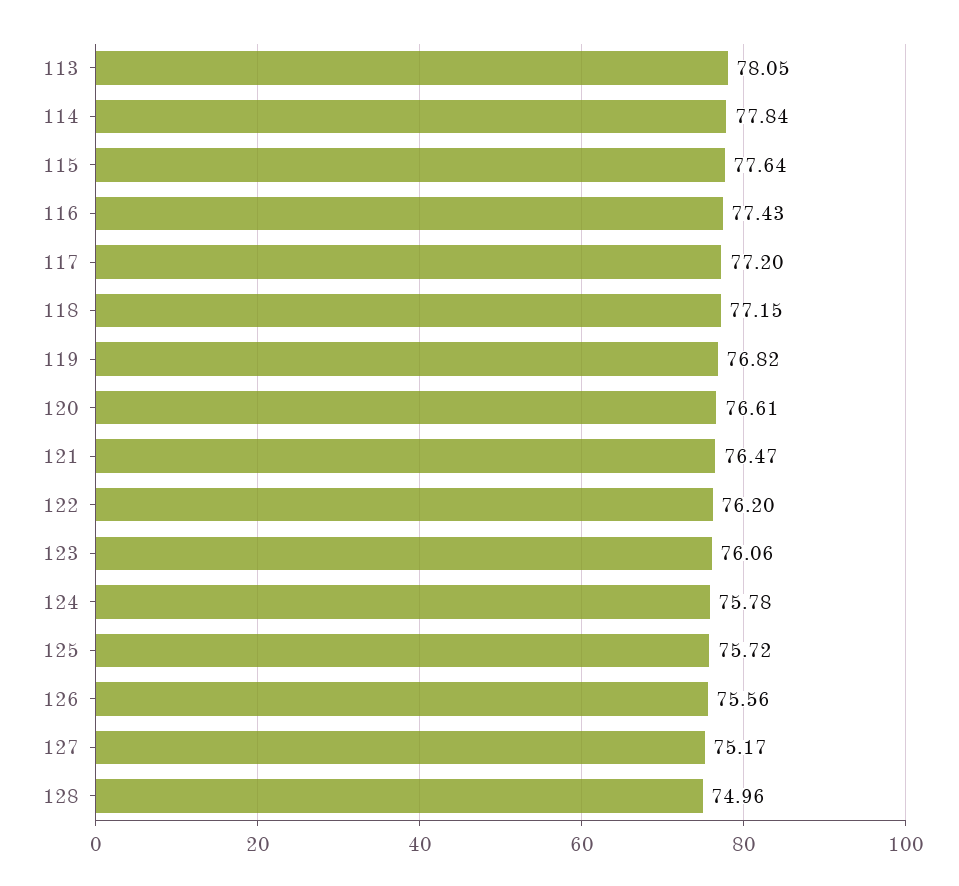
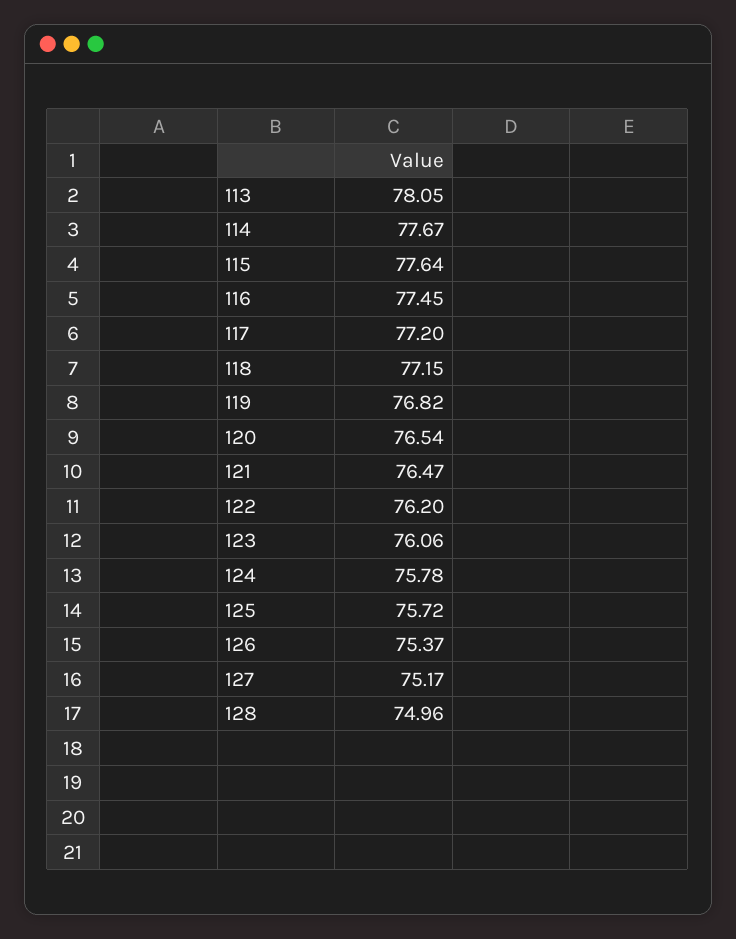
114: 77.84 -> 77.67
116: 77.43 -> 77.45
120: 76.61 -> 76.54
126: 75.56 -> 75.37

